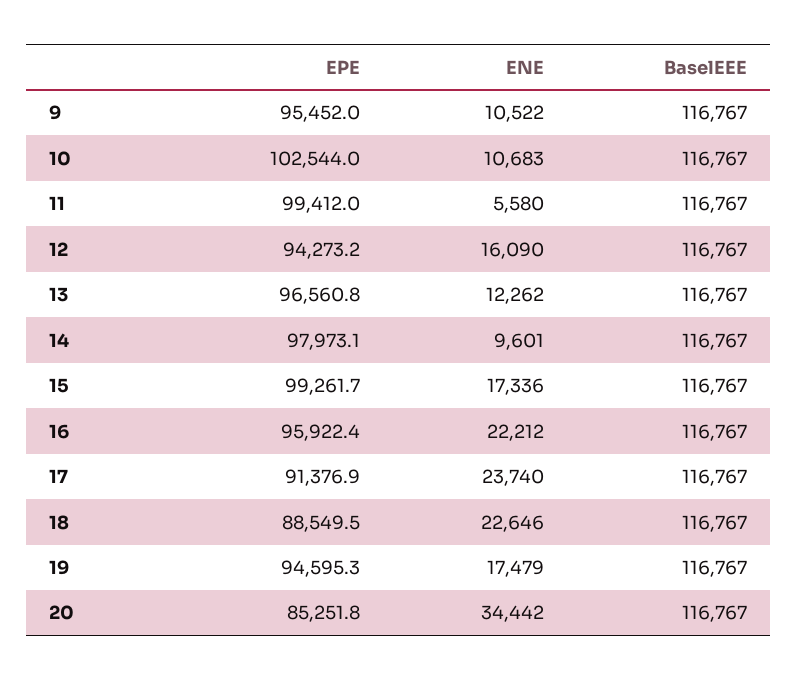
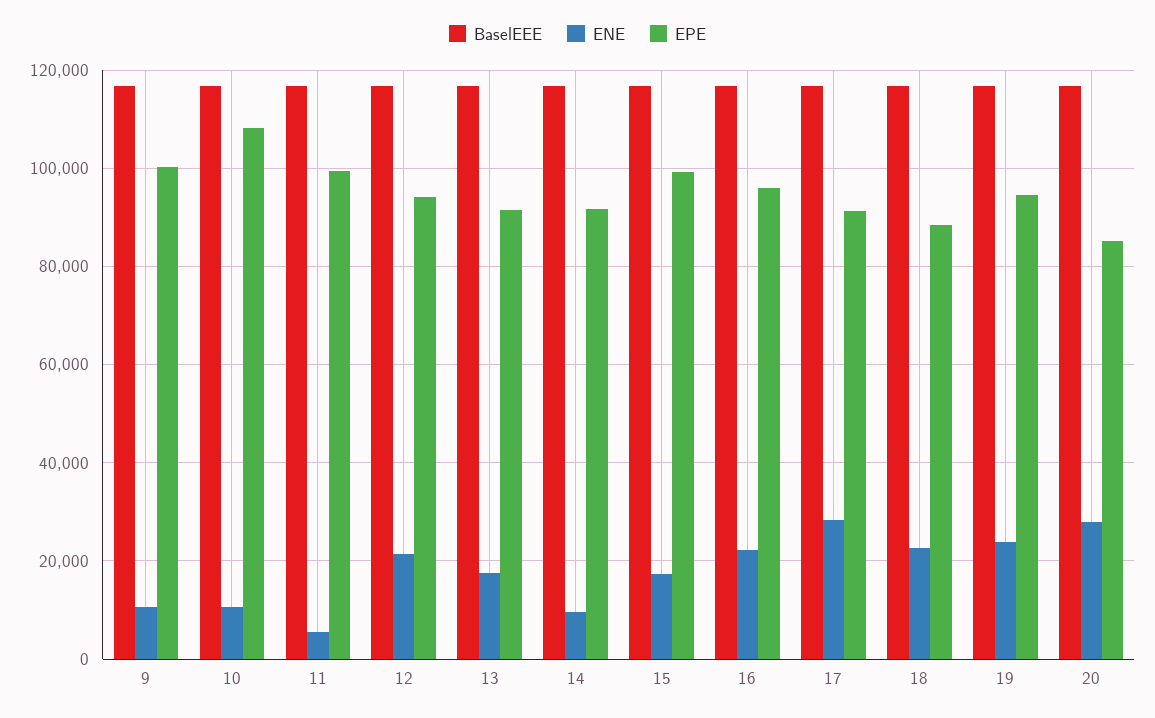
EPE, 9: 95452 -> 100000
EPE, 10: 102544 -> 108000
ENE, 12: 16090 -> 22000
EPE, 13: 96560.8 -> 92000
ENE, 13: 12262 -> 18000
EPE, 14: 97973.1 -> 92000
ENE, 17: 23740 -> 28000
ENE, 19: 17479 -> 24000
ENE, 20: 34442 -> 28000

